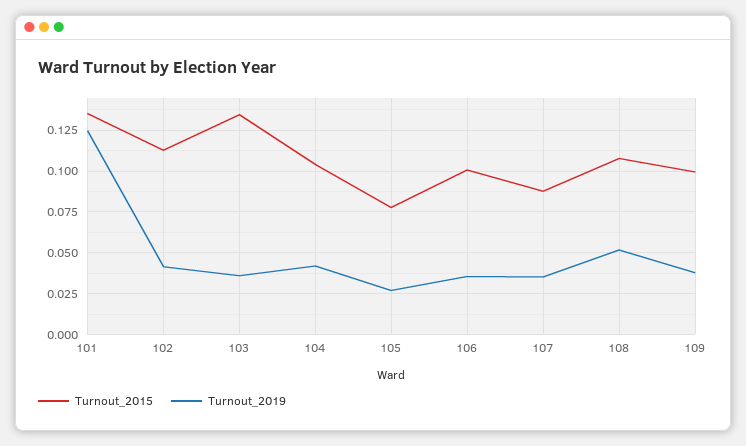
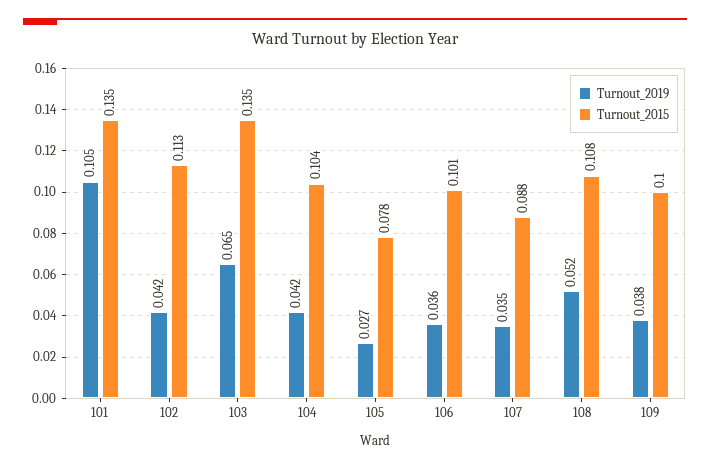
Turnout_2019, 101: 0.125 -> 0.105
Turnout_2019, 103: 0.035 -> 0.065

